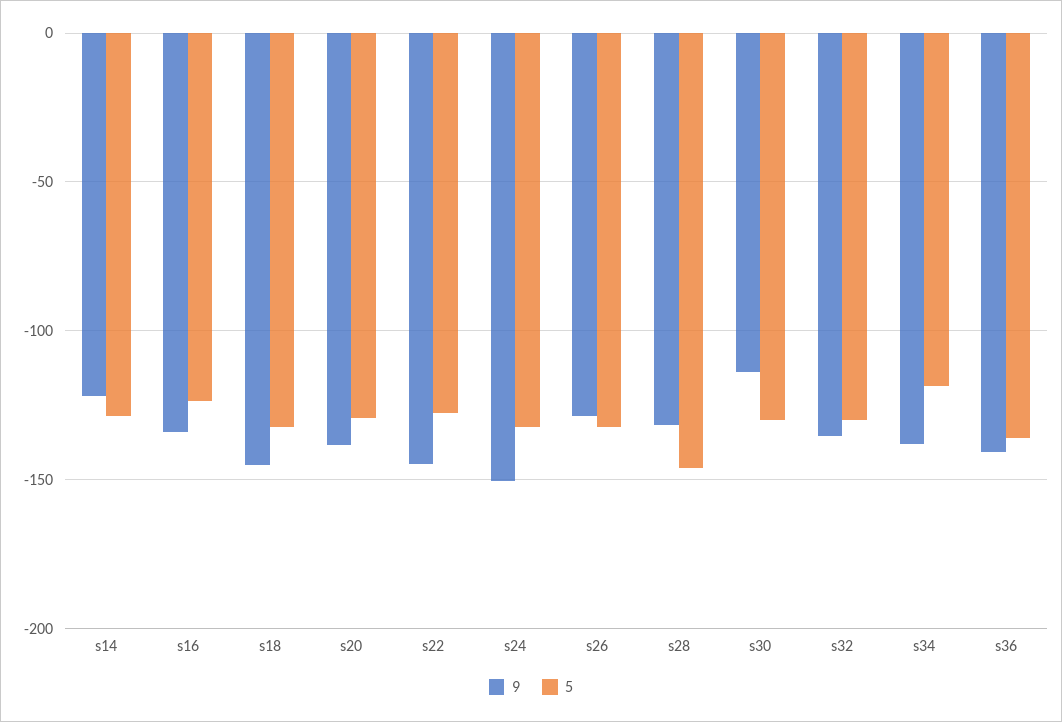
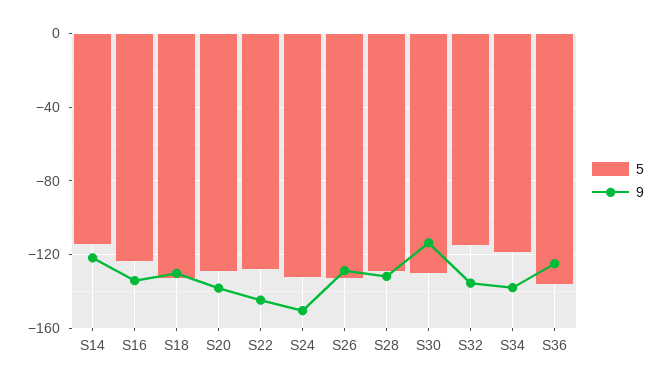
5, s14: -130 -> -115
9, s18: -145 -> -130
5, s28: -145 -> -130
5, s32: -130 -> -115
9, s36: -140 -> -125

